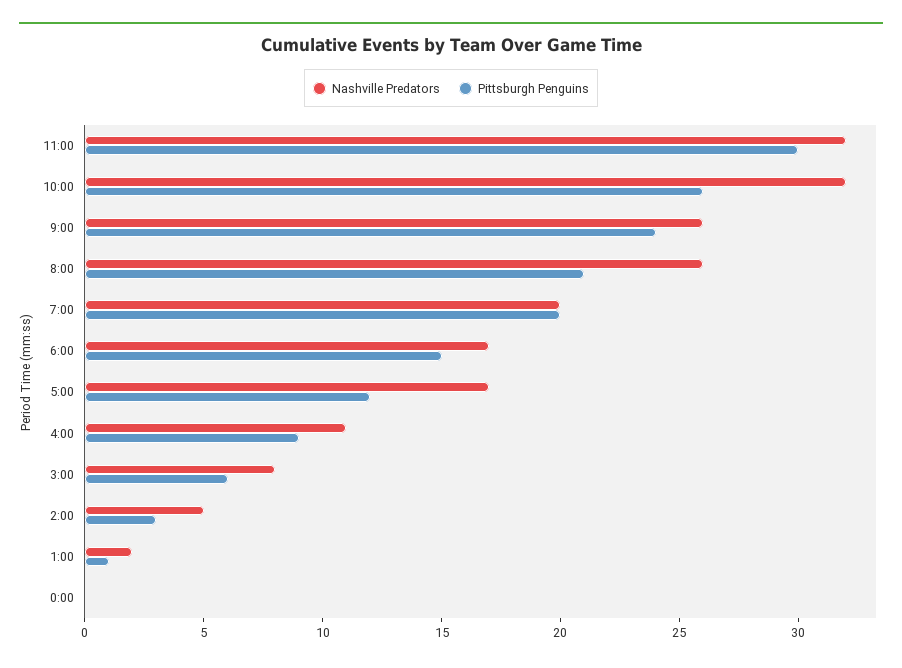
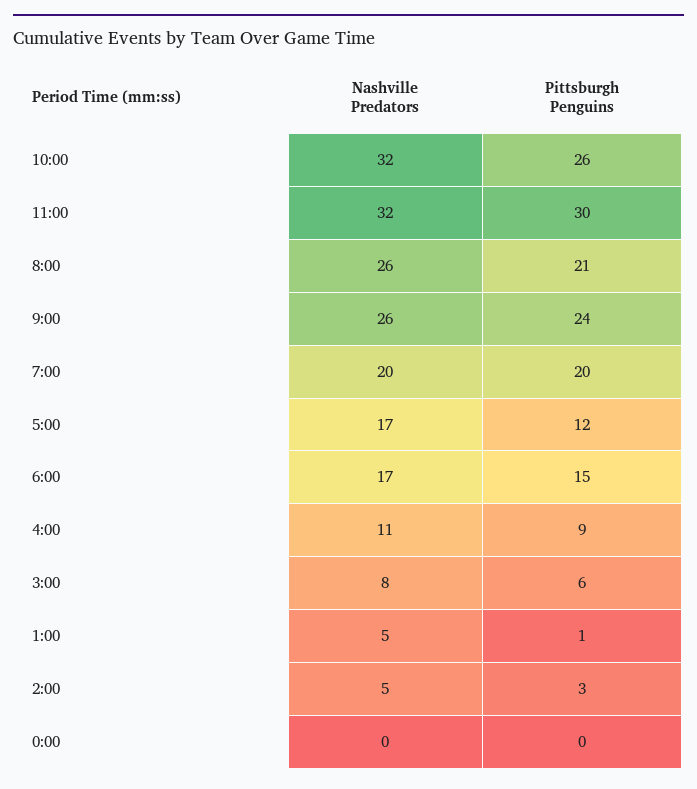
Nashville Predators, 1:00: 2 -> 5

